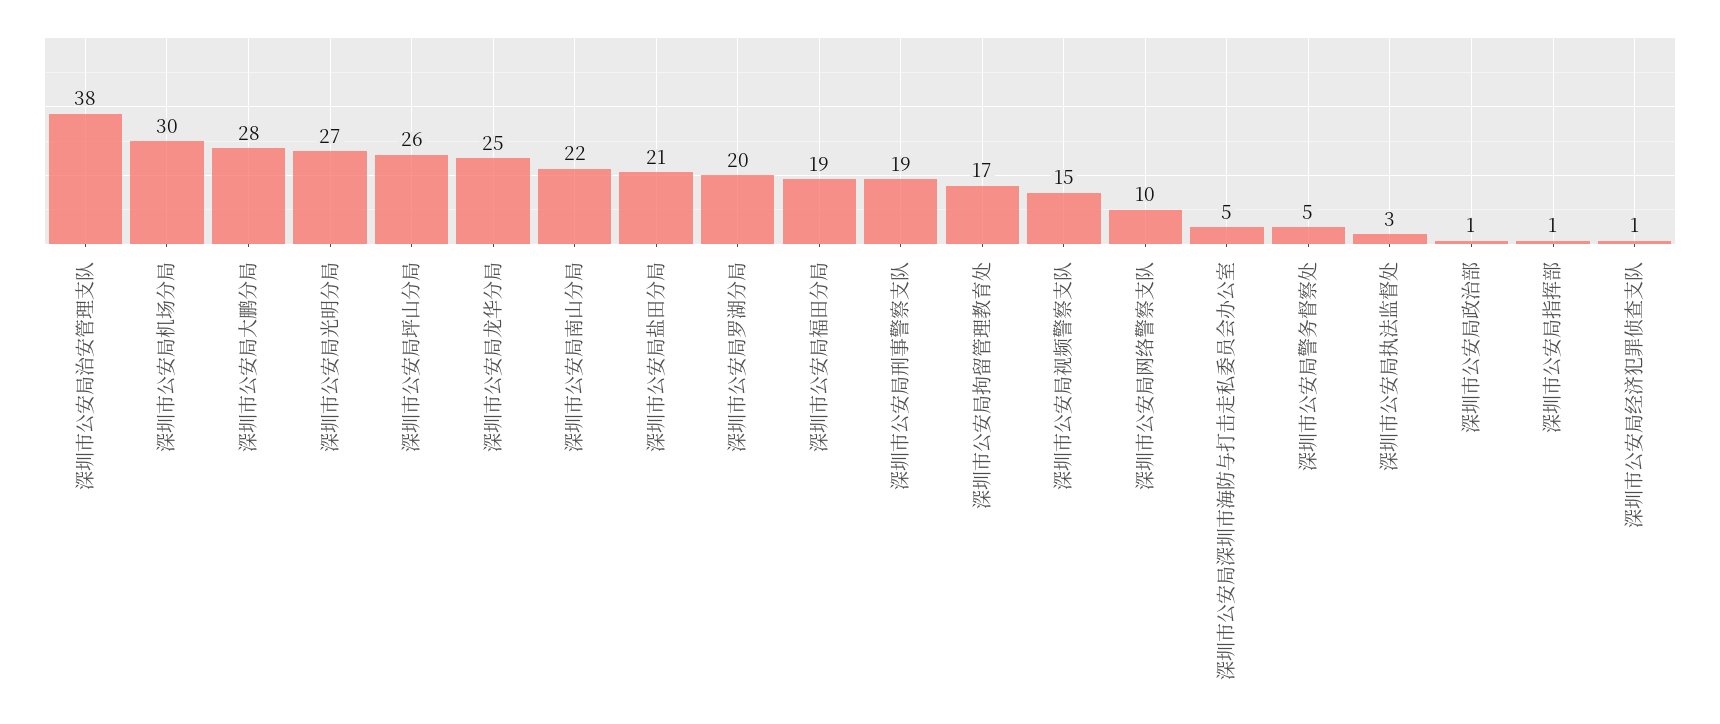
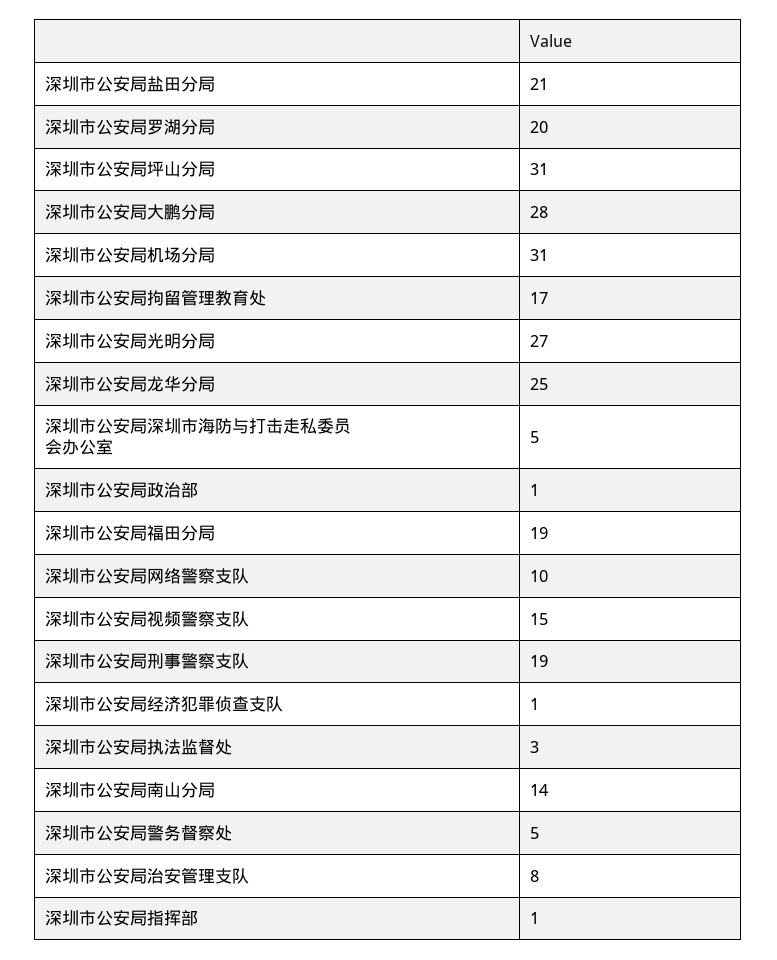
深圳市公安局治安管理支队: 38 -> 8
深圳市公安局机场分局: 30 -> 31
深圳市公安局坪山分局: 26 -> 31
深圳市公安局南山分局: 22 -> 14

